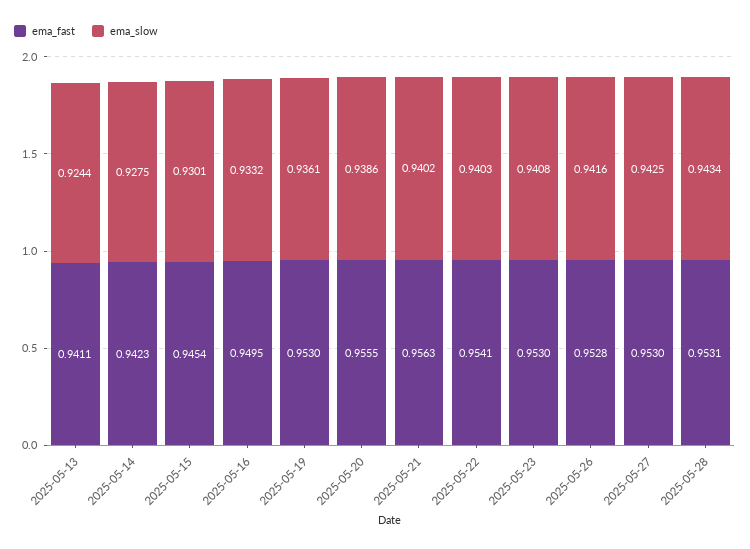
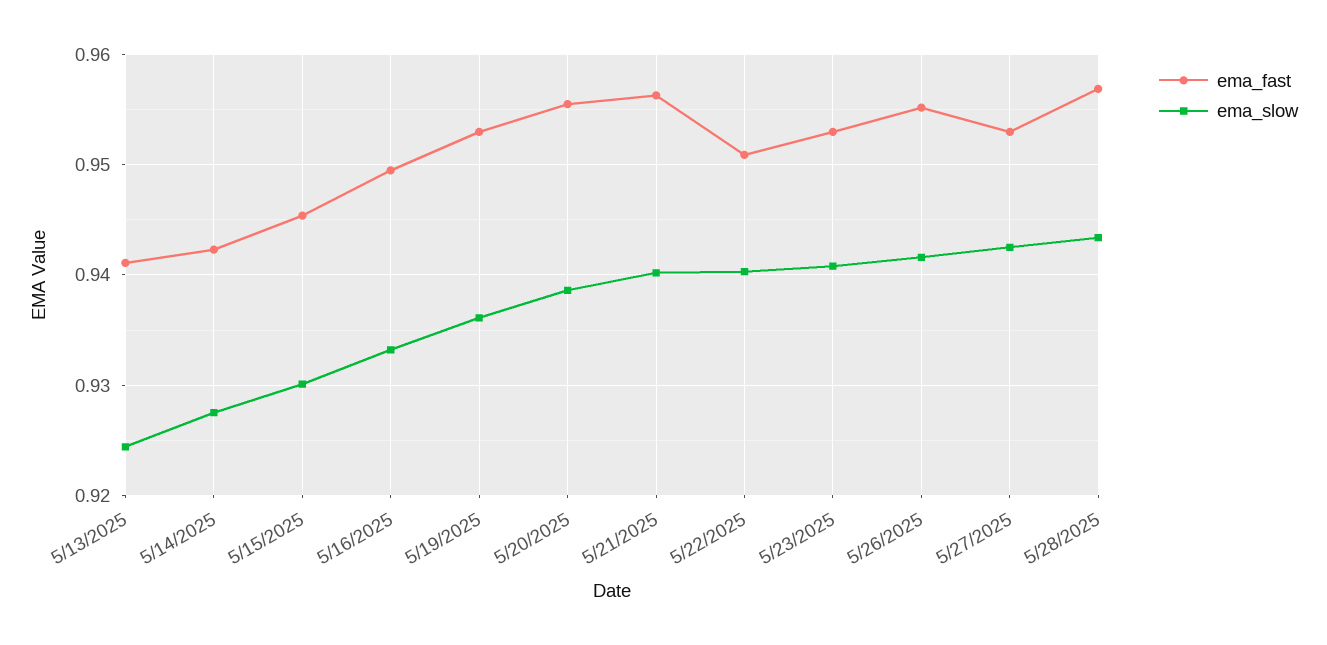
ema_fast, 2025-05-22: 0.9541 -> 0.951
ema_fast, 2025-05-26: 0.9528 -> 0.955
ema_fast, 2025-05-28: 0.9531 -> 0.957

